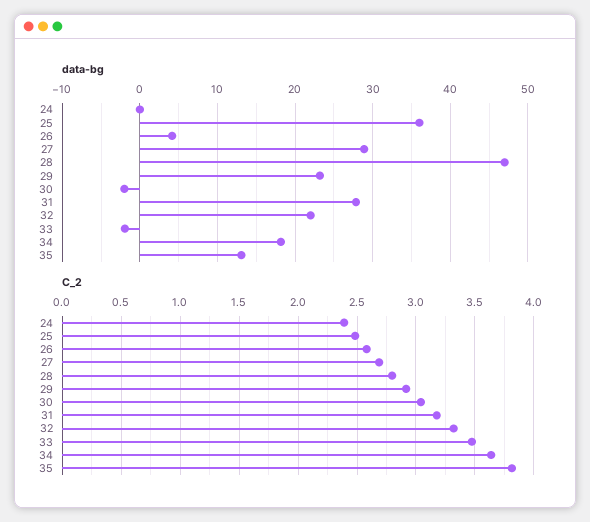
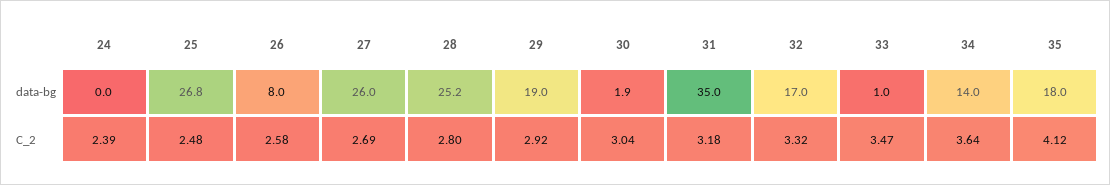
data-bg, 25: 36 -> 26.8
data-bg, 26: 4 -> 8
data-bg, 27: 29 -> 26
data-bg, 28: 47 -> 25.2
data-bg, 29: 23 -> 19
data-bg, 30: -2 -> 1.9
data-bg, 31: 28 -> 35
data-bg, 32: 22 -> 17
data-bg, 33: -2 -> 1
data-bg, 34: 18 -> 14
data-bg, 35: 13 -> 18
C_2, 35: 3.8 -> 4.12

